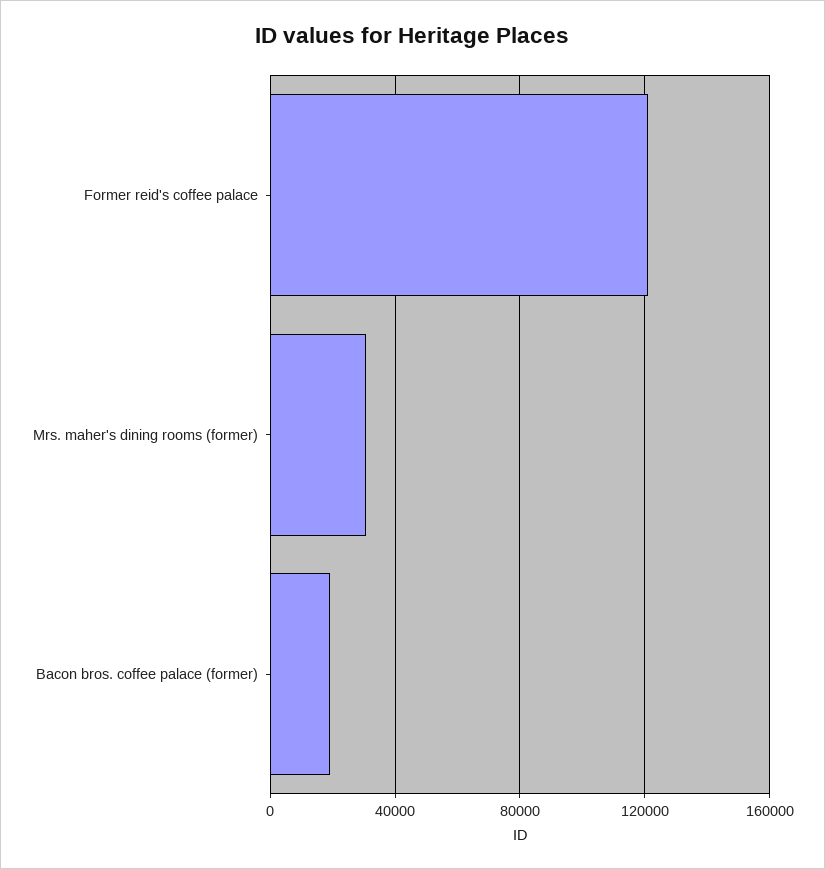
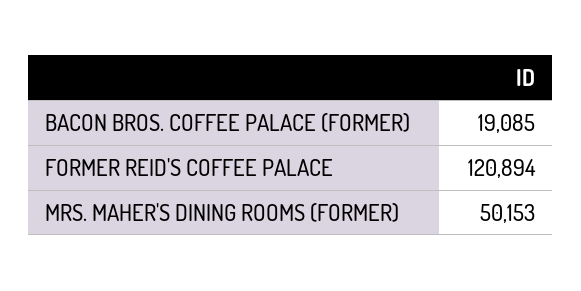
Mrs. maher's dining rooms (former): 30000 -> 50153

